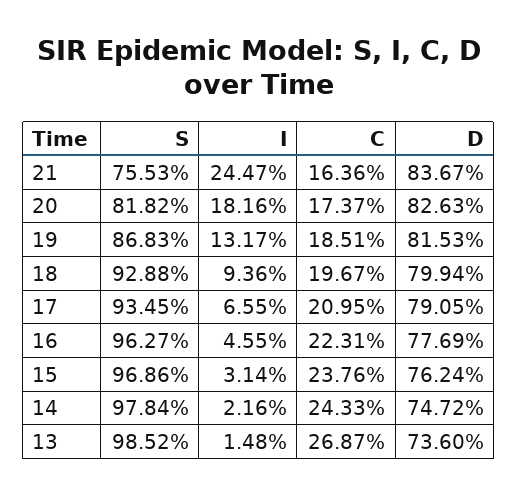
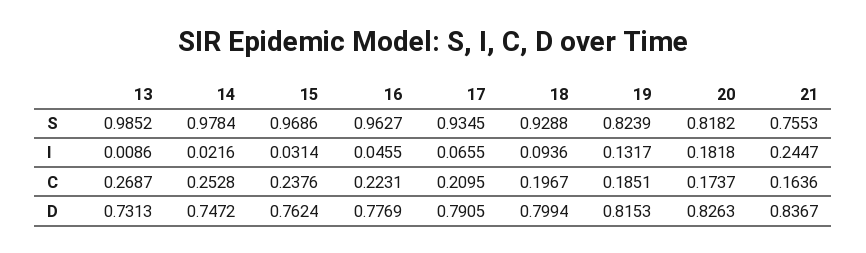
I, 20: 0.1816 -> 0.1818
S, 19: 0.8683 -> 0.8239
C, 14: 0.2433 -> 0.2528
I, 13: 0.0148 -> 0.0086
D, 13: 0.736 -> 0.7313

